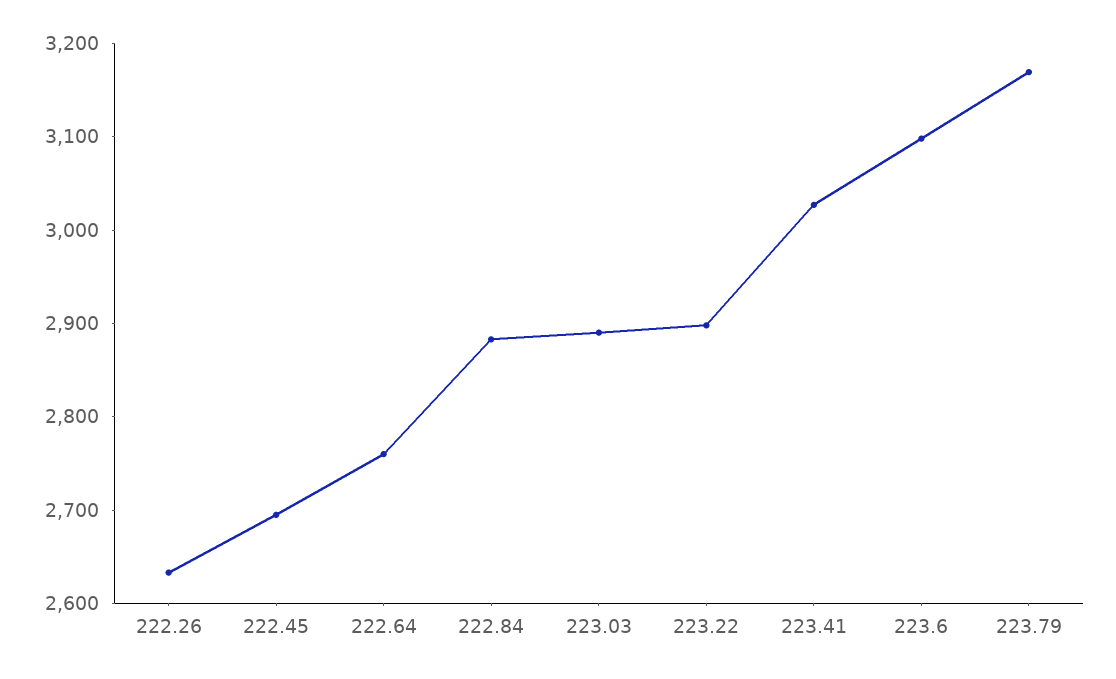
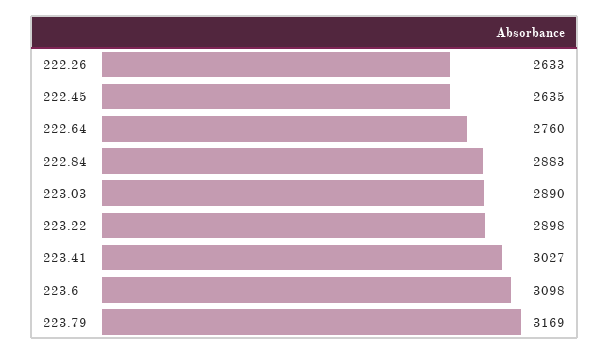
222.45: 2700 -> 2635

